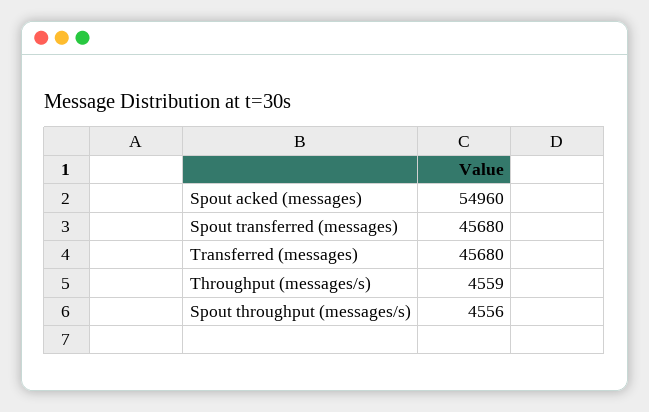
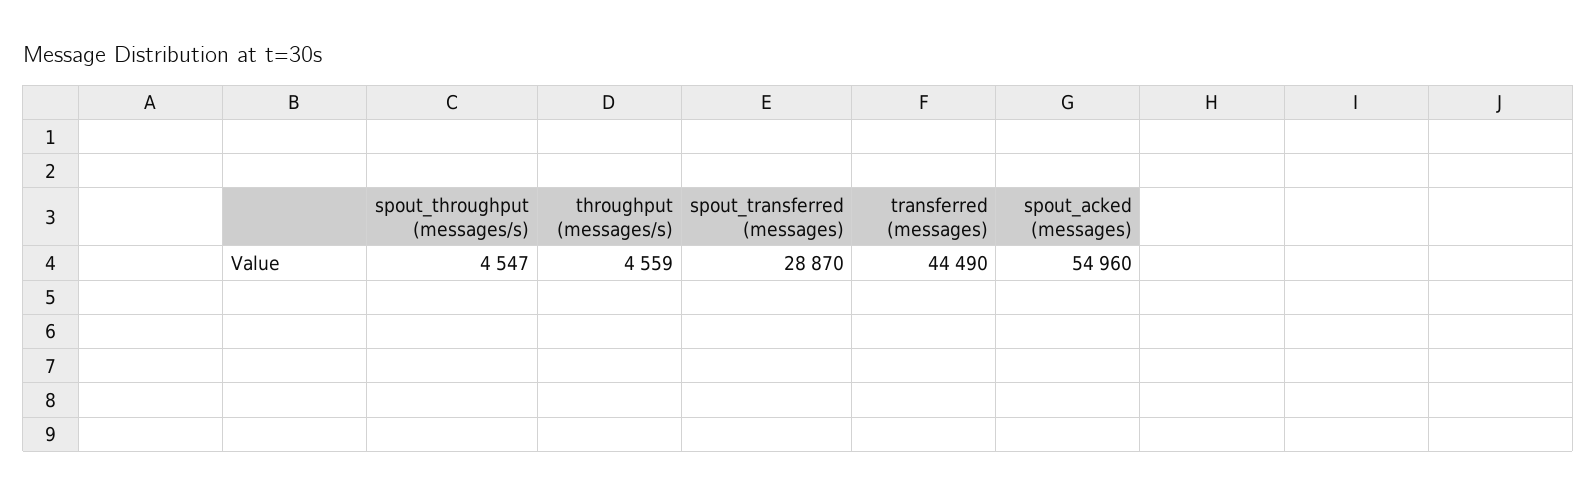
Spout transferred (messages): 45680 -> 28870
Transferred (messages): 45680 -> 44490
Spout throughput (messages/s): 4556 -> 4547

